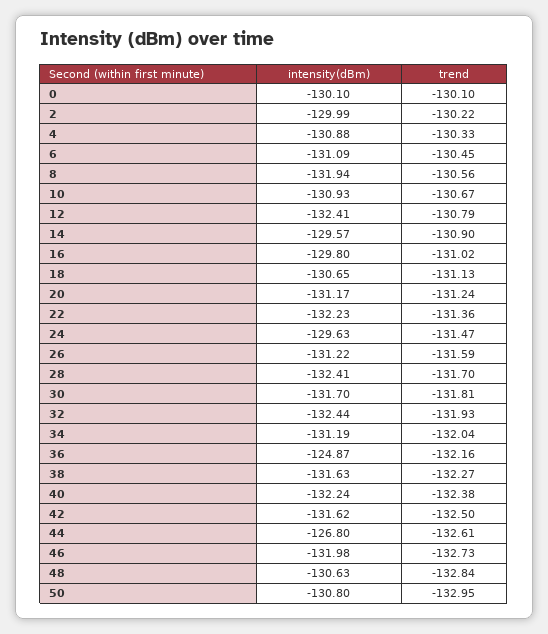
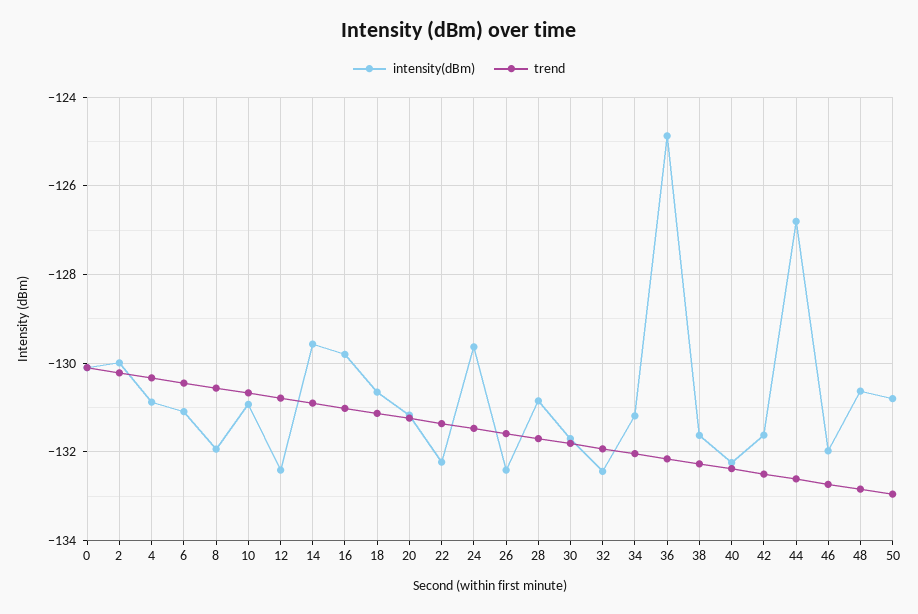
intensity(dBm), 26: -131.22 -> -132.4
intensity(dBm), 28: -132.41 -> -130.8

